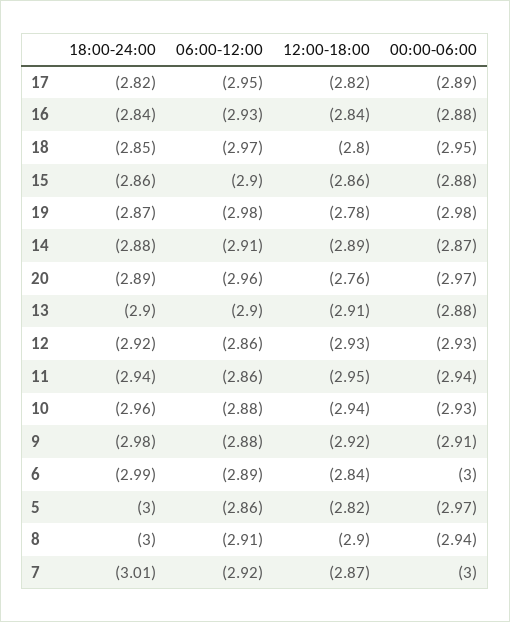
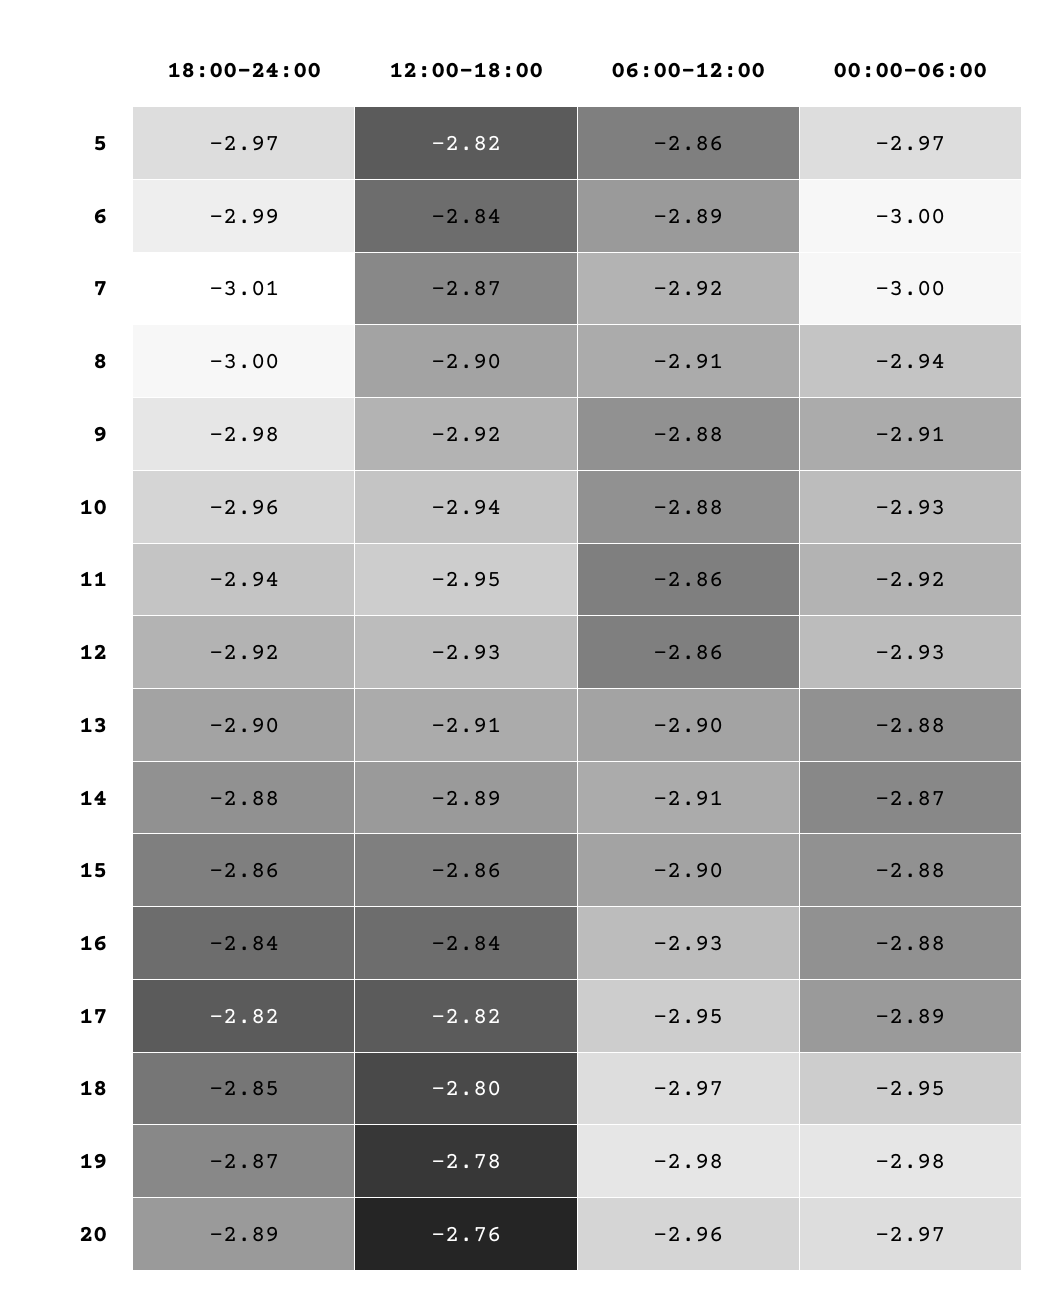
00:00-06:00, 11: -2.94 -> -2.92
18:00-24:00, 5: -3 -> -2.97

